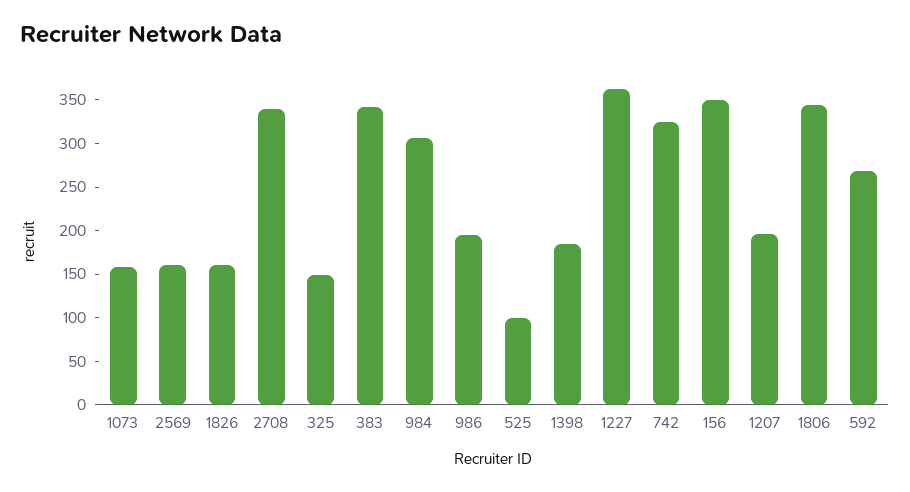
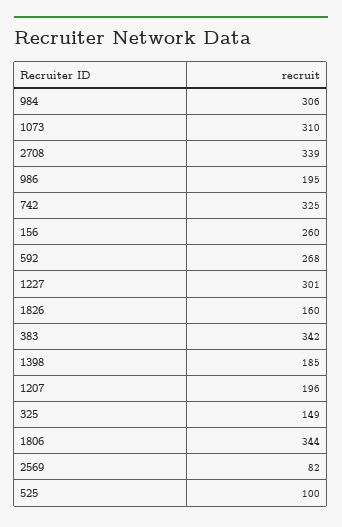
1073: 160 -> 310
2569: 160 -> 82
1227: 360 -> 301
156: 350 -> 260

